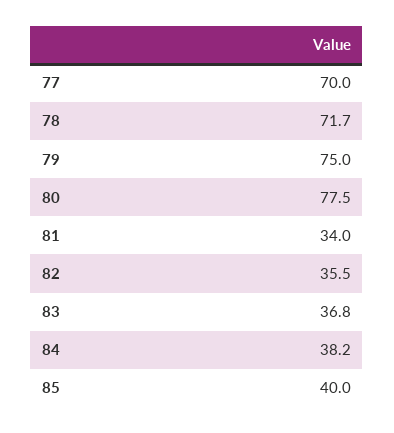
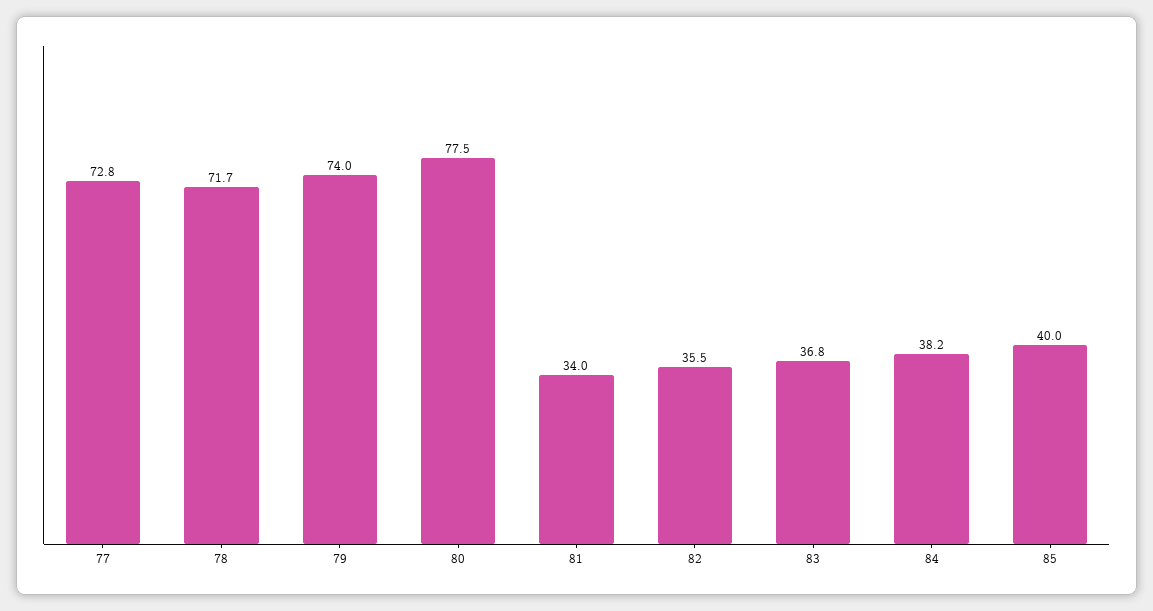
77: 70 -> 72.8
79: 75 -> 74

